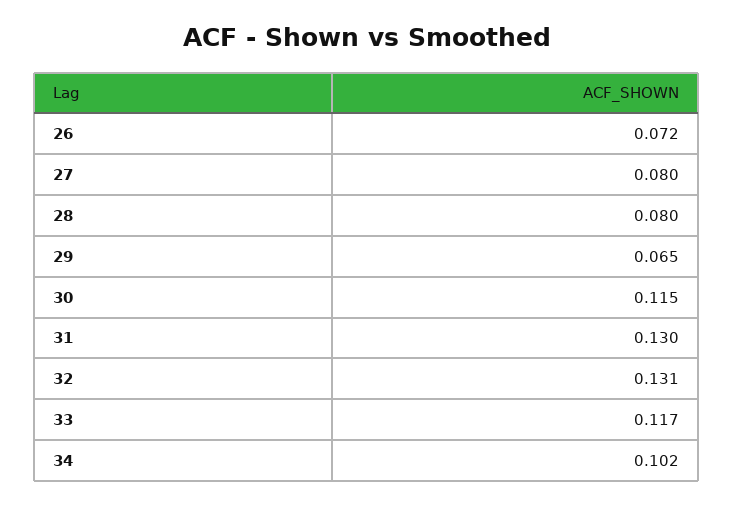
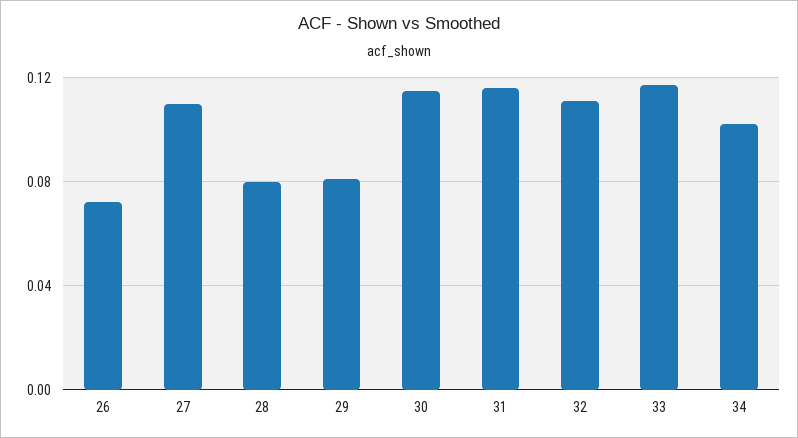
27: 0.08 -> 0.11
29: 0.065 -> 0.08
31: 0.13 -> 0.115
32: 0.131 -> 0.11

